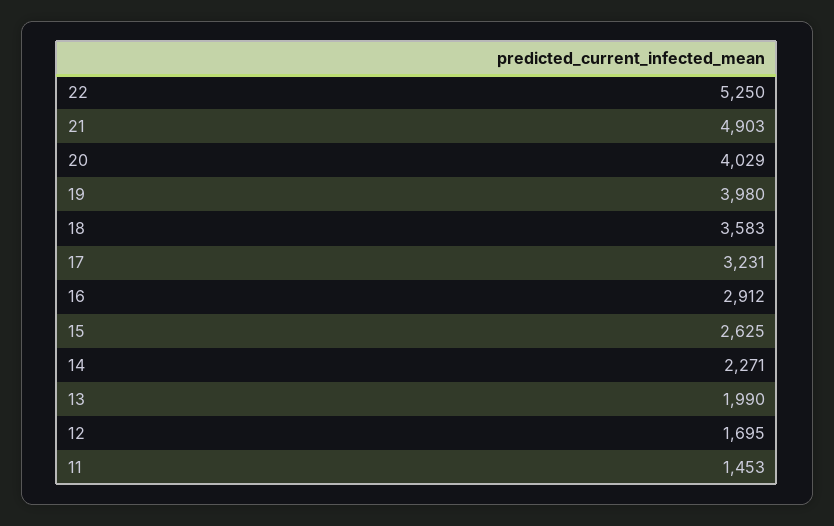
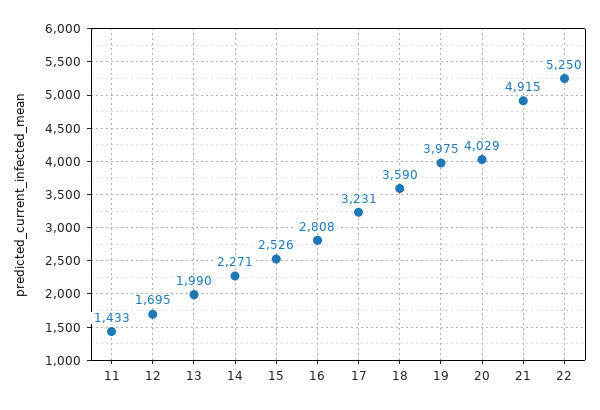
21: 4903 -> 4915
19: 3980 -> 3975
18: 3583 -> 3590
16: 2912 -> 2808
15: 2625 -> 2526
11: 1453 -> 1433

